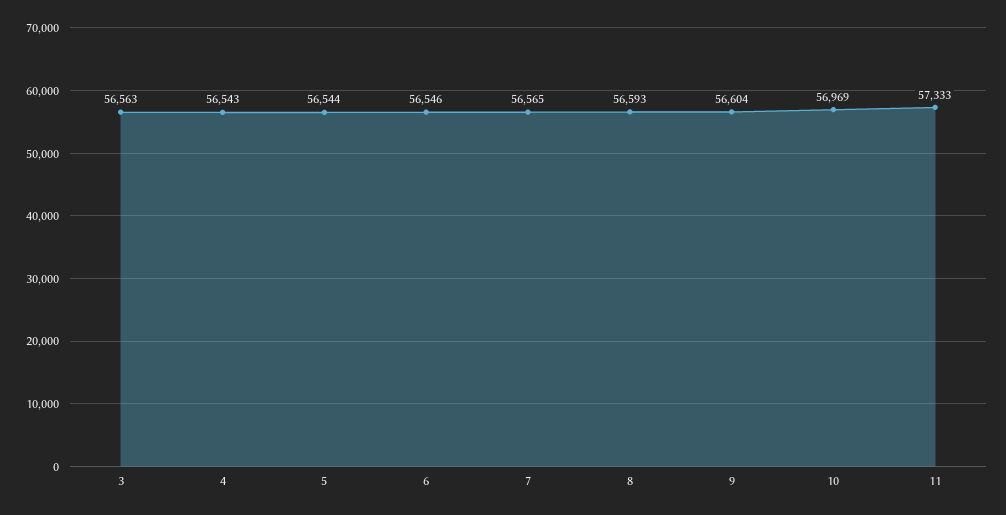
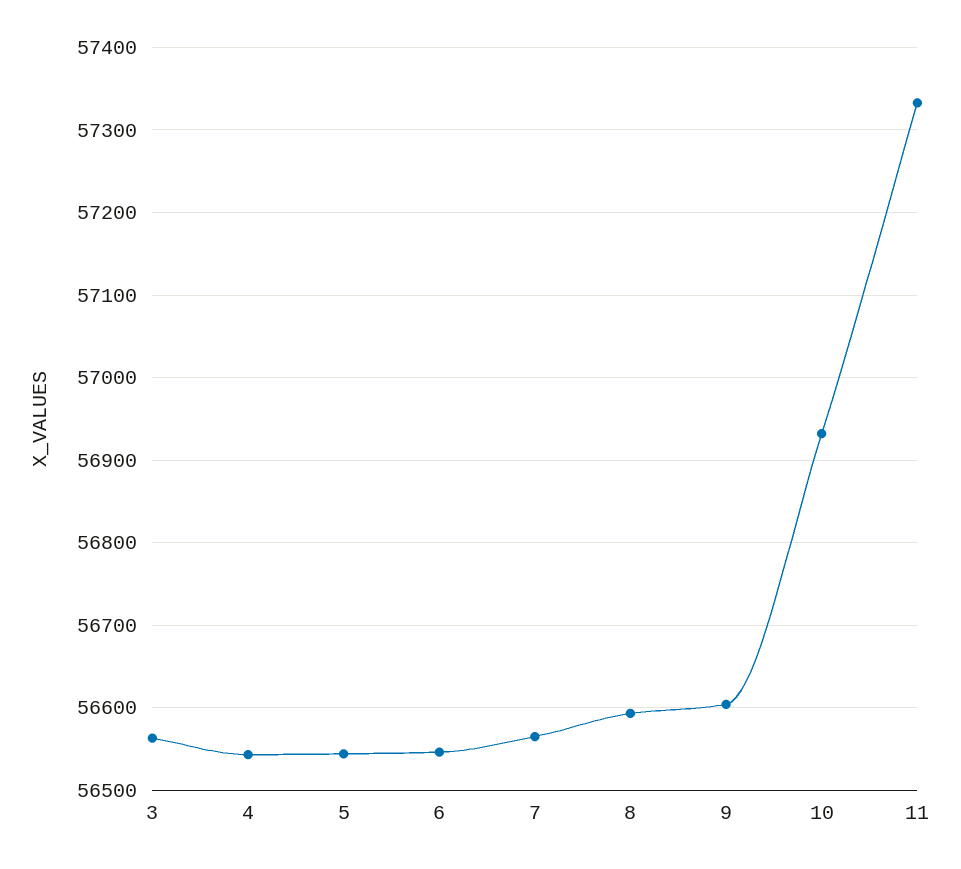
10: 56969 -> 56930

